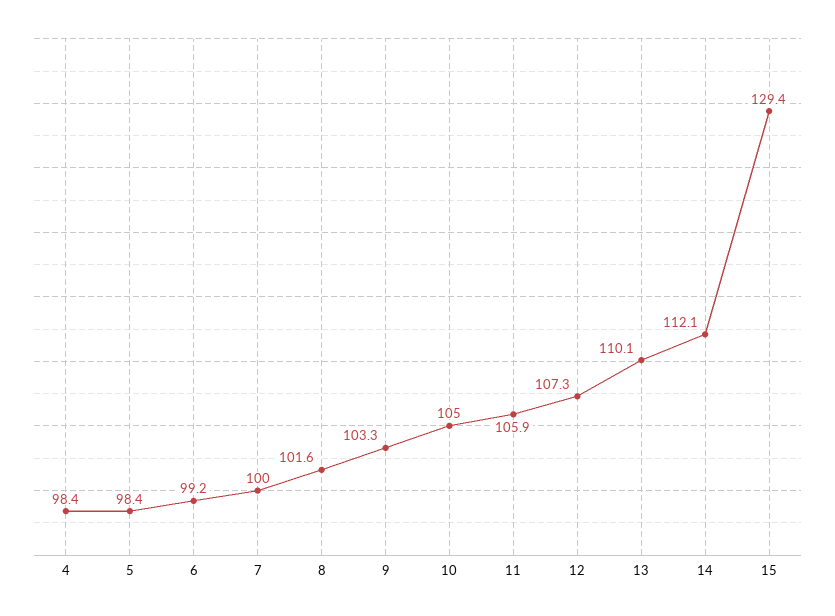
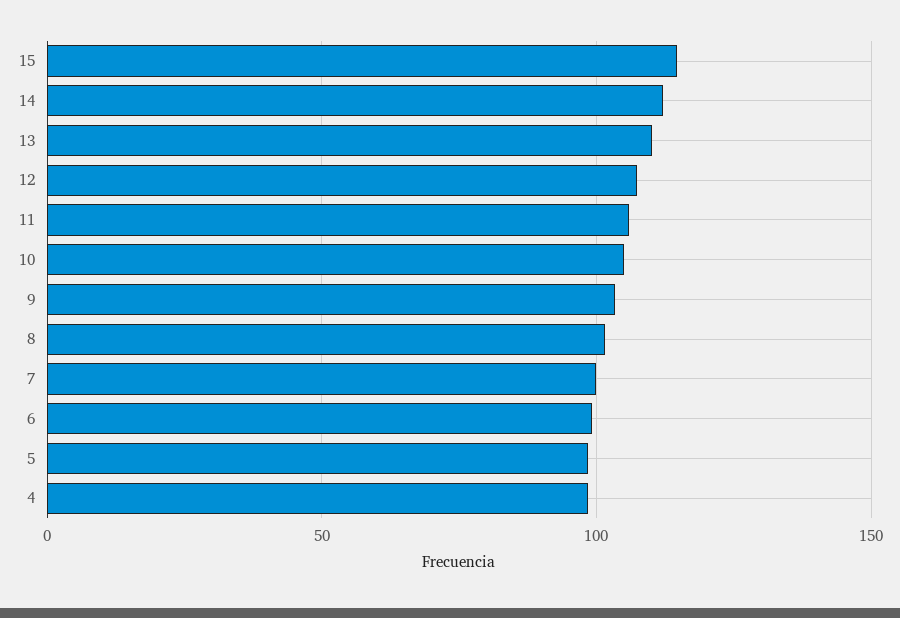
15: 129.4 -> 115

